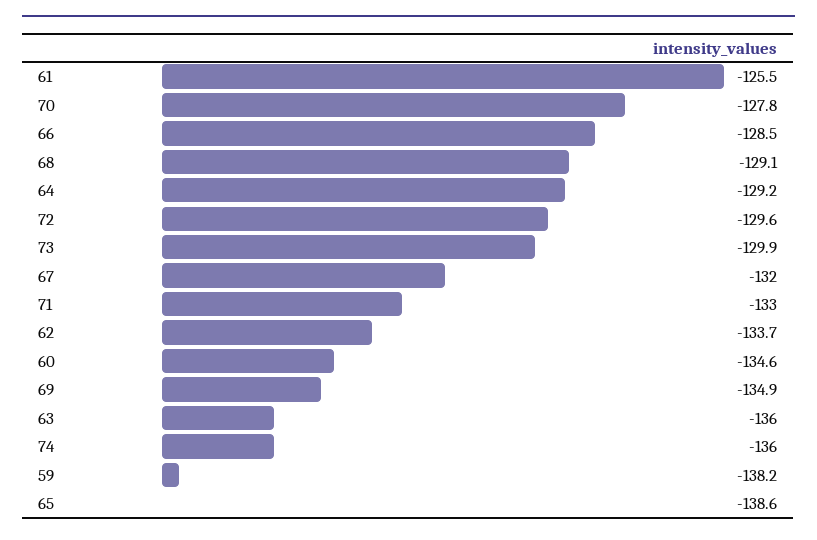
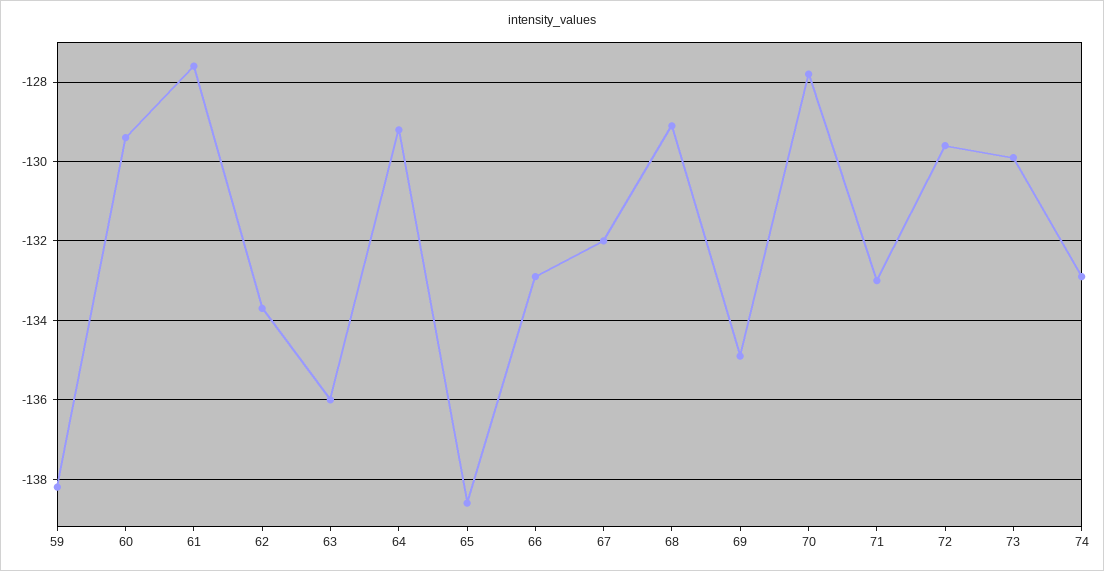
61: -125.5 -> -127.5
66: -128.5 -> -133
60: -134.6 -> -129.5
74: -136 -> -133

